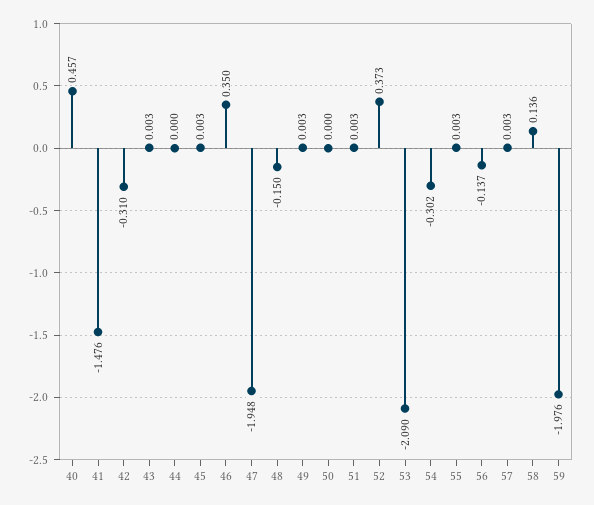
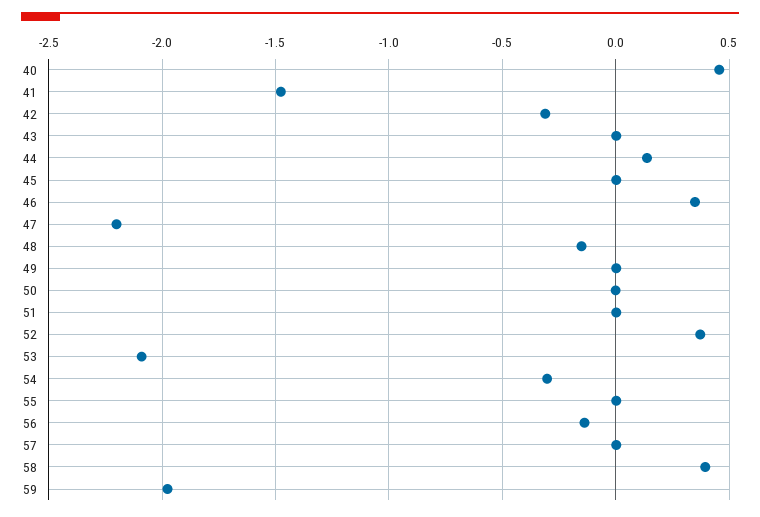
44: 0 -> 0.15
47: -1.948 -> -2.2
58: 0.136 -> 0.4

